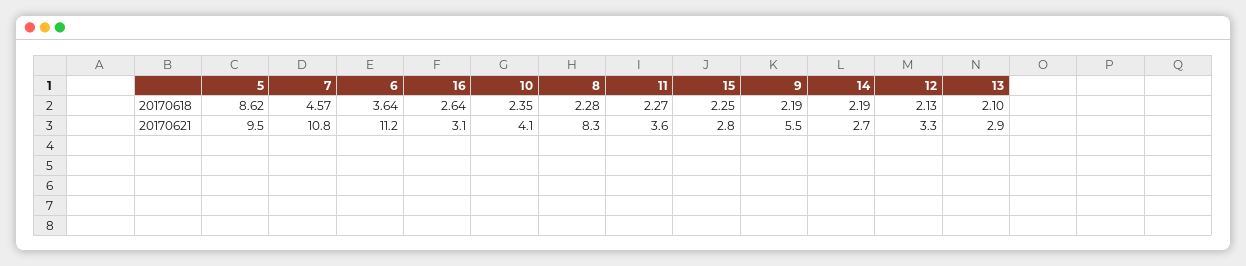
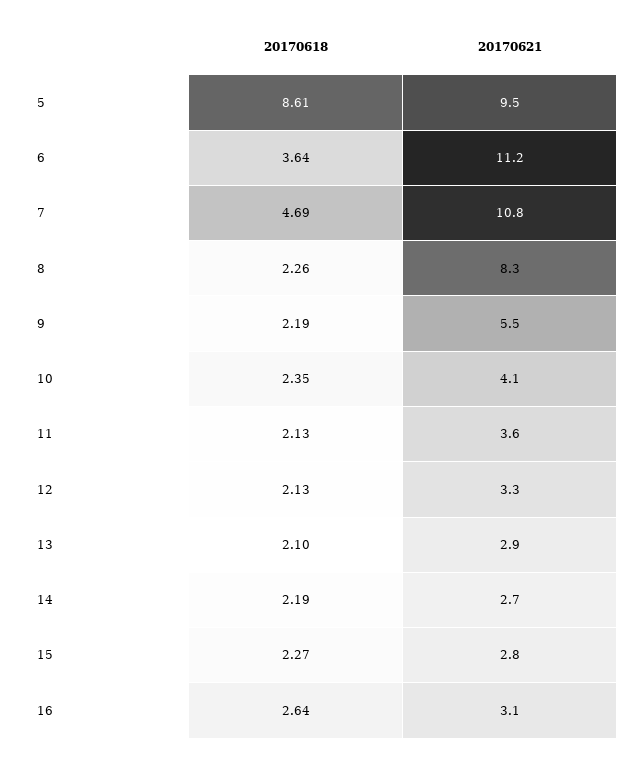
5, 20170618: 8.62 -> 8.61
7, 20170618: 4.57 -> 4.69
8, 20170618: 2.28 -> 2.26
11, 20170618: 2.27 -> 2.13
15, 20170618: 2.25 -> 2.27

